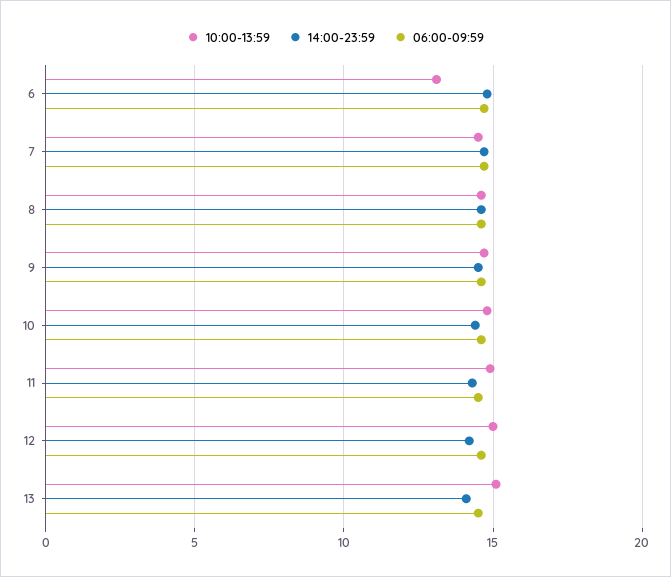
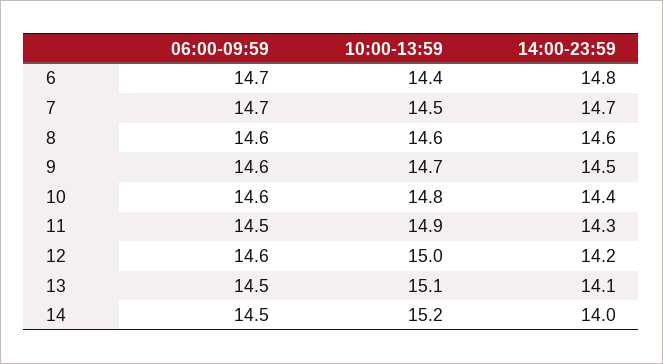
10:00-13:59, 6: 13 -> 14.4
06:00-09:59, 14: none -> 14.5
10:00-13:59, 14: none -> 15.2
14:00-23:59, 14: none -> 14

